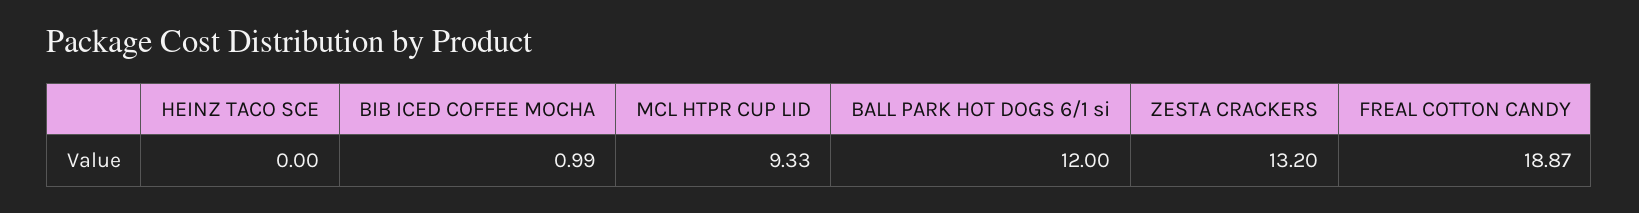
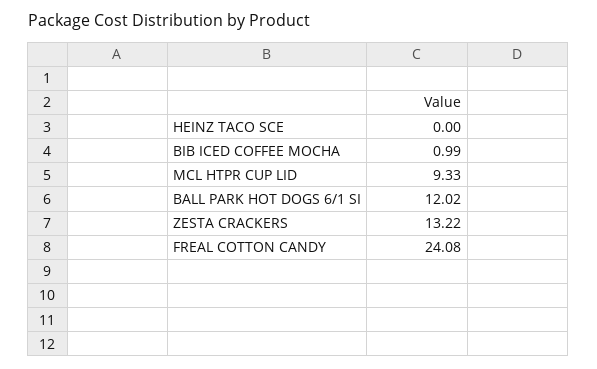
BALL PARK HOT DOGS 6/1 si: 12 -> 12.02
ZESTA CRACKERS: 13.2 -> 13.22
FREAL COTTON CANDY: 18.87 -> 24.08

